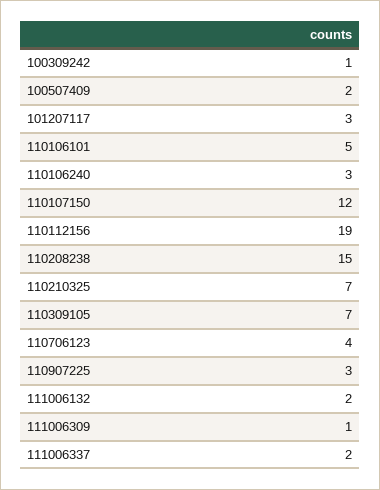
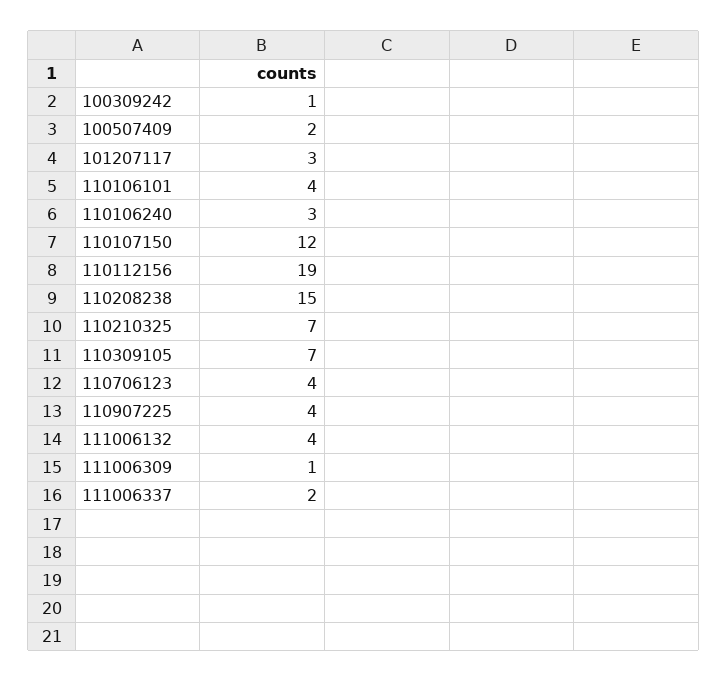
110106101: 5 -> 4
110907225: 3 -> 4
111006132: 2 -> 4

